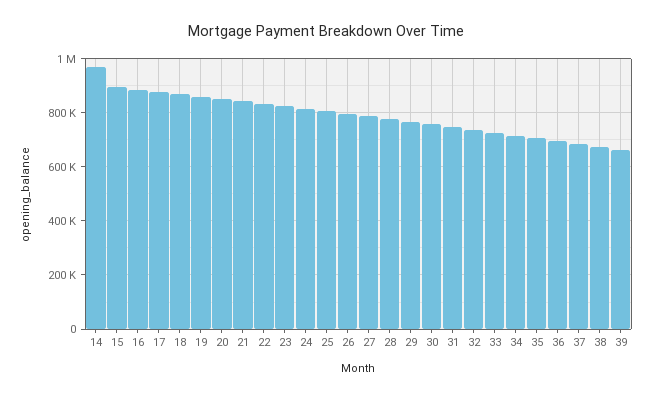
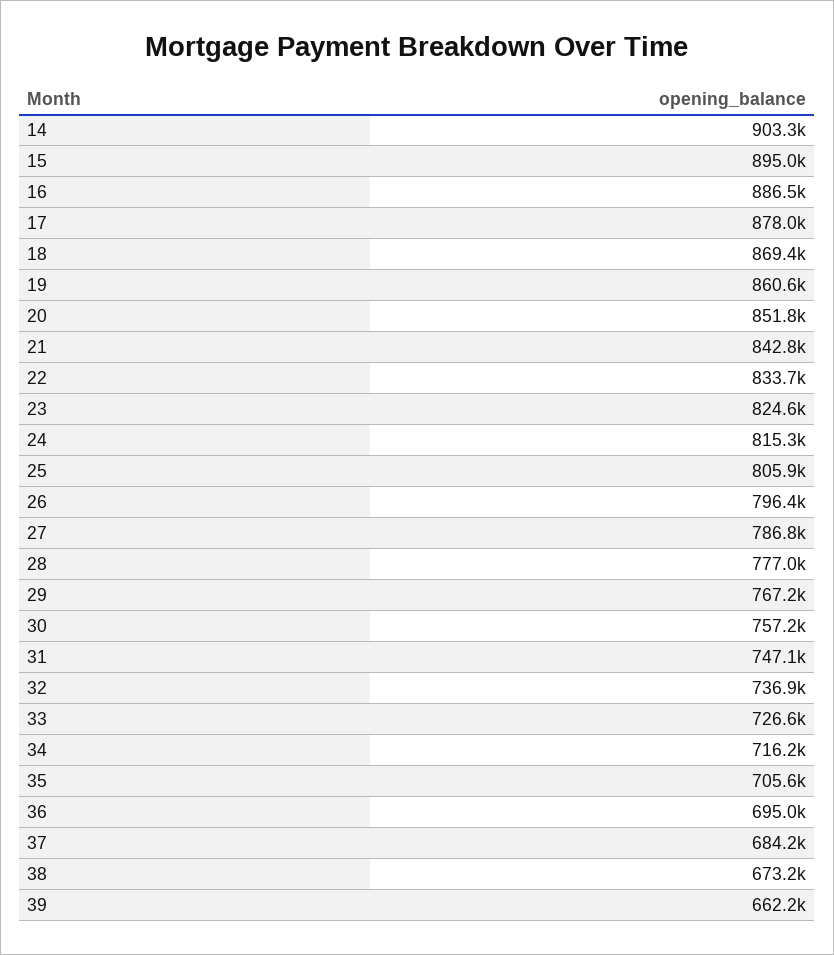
14: 975000 -> 903300

